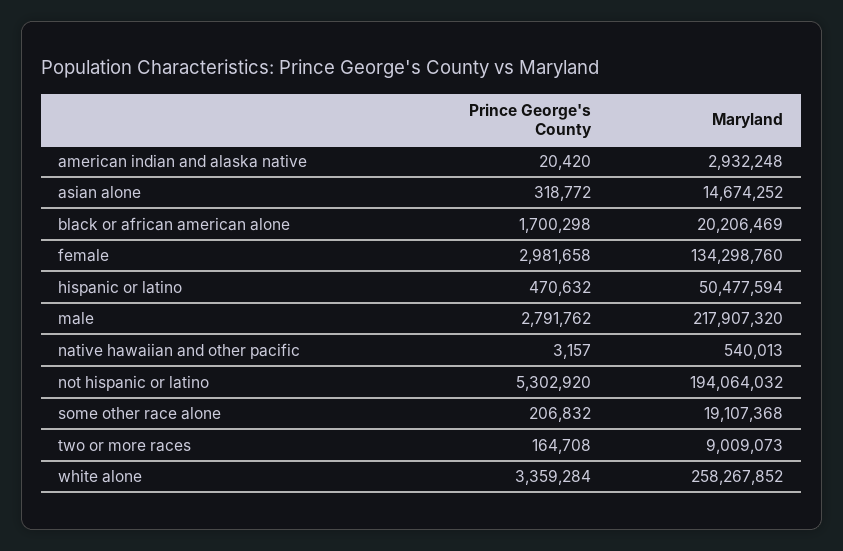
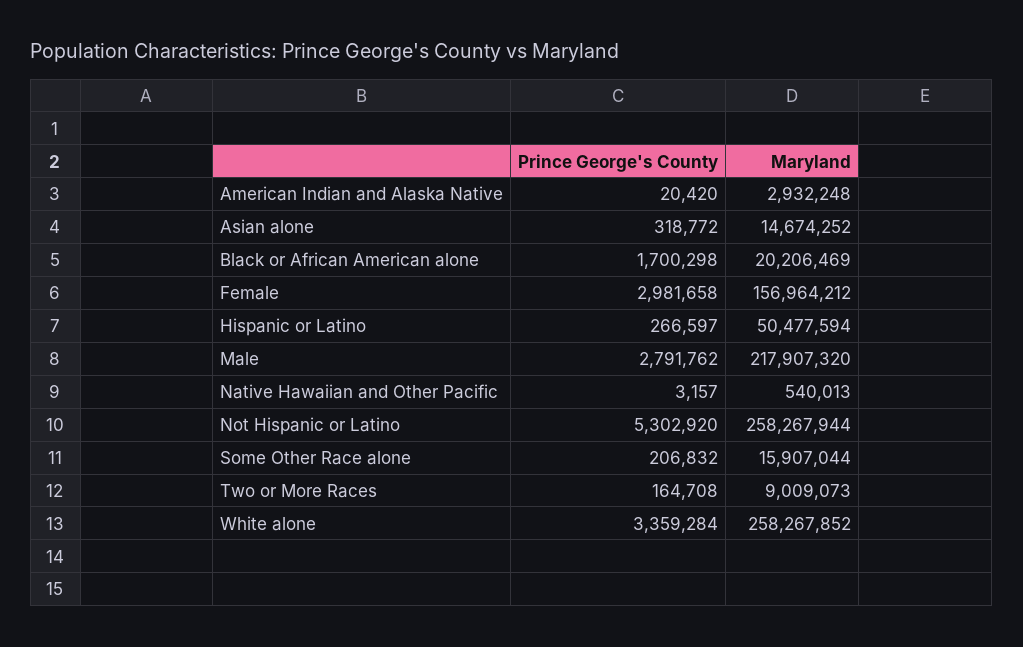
Maryland, female: 134298760 -> 156964212
Prince George's County, hispanic or latino: 470632 -> 266597
Maryland, not hispanic or latino: 194064032 -> 258267944
Maryland, some other race alone: 19107368 -> 15907044

